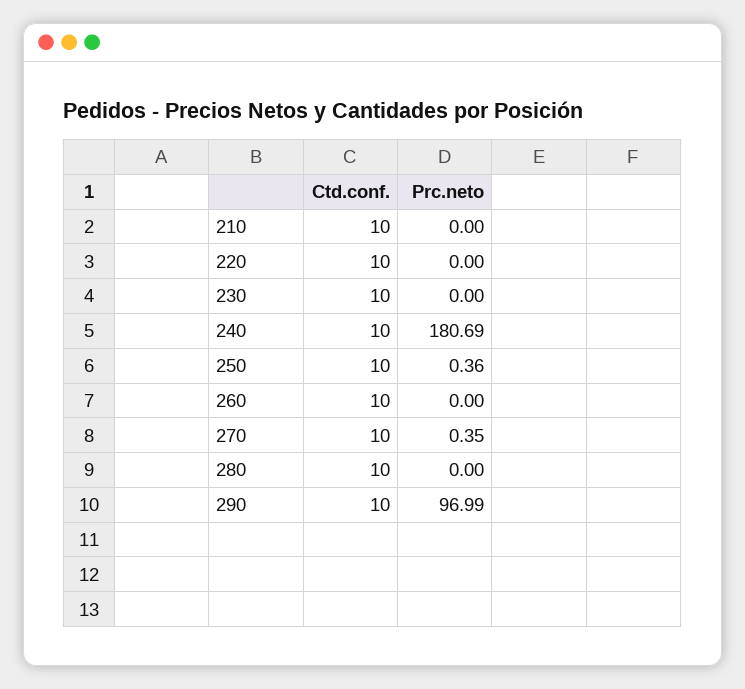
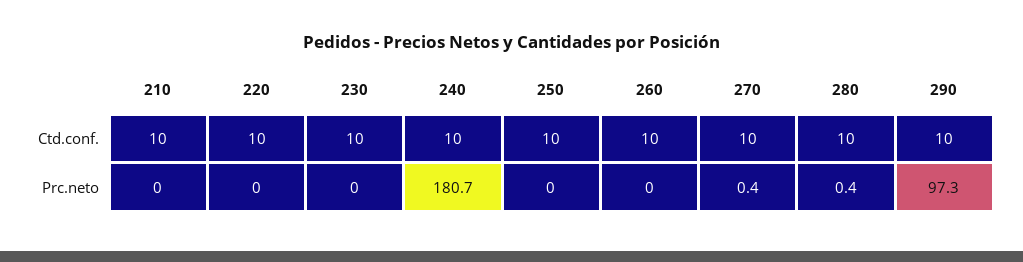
Prc.neto, 250: 0.36 -> 0
Prc.neto, 280: 0 -> 0.4
Prc.neto, 290: 96.99 -> 97.3

